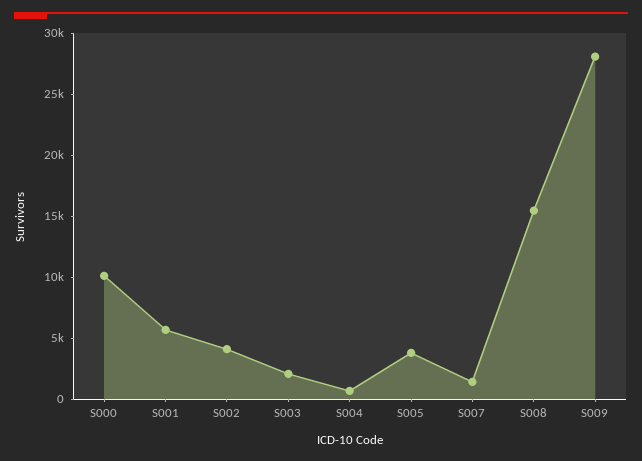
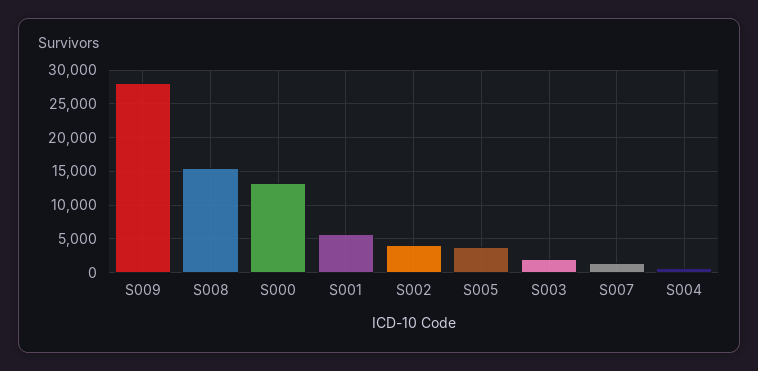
S000: 10000 -> 13000

